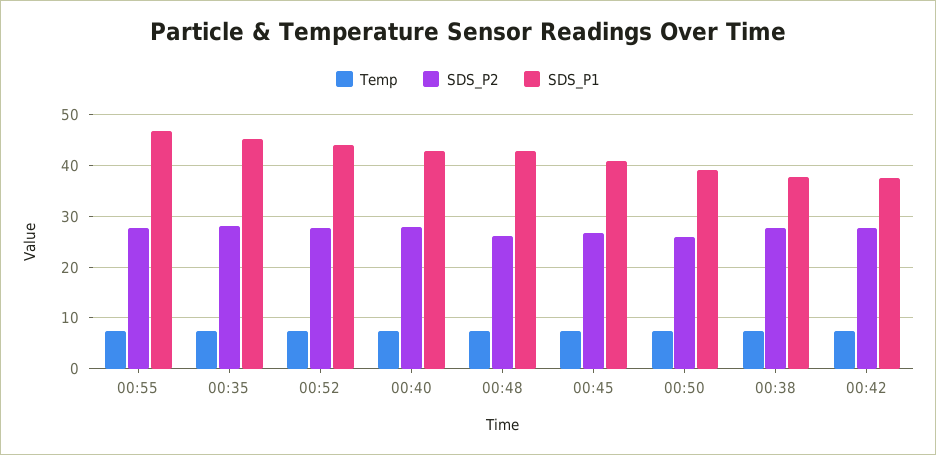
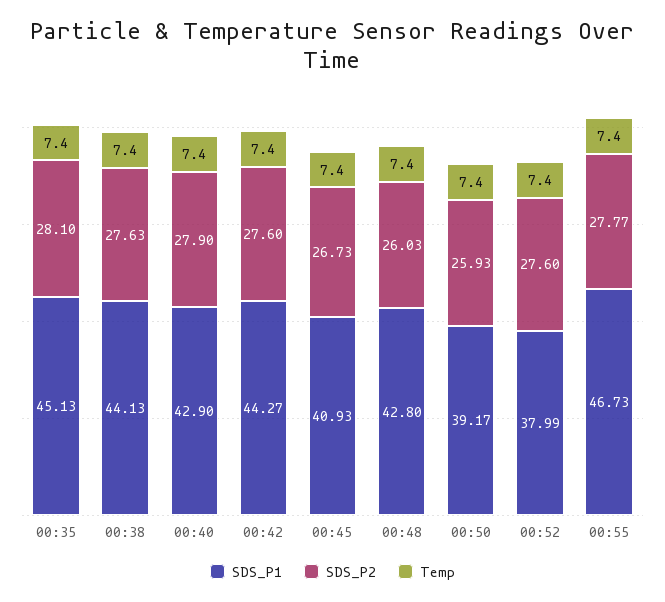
SDS_P1, 00:52: 44 -> 37.99
SDS_P1, 00:38: 38 -> 44.13
SDS_P1, 00:42: 38 -> 44.27

